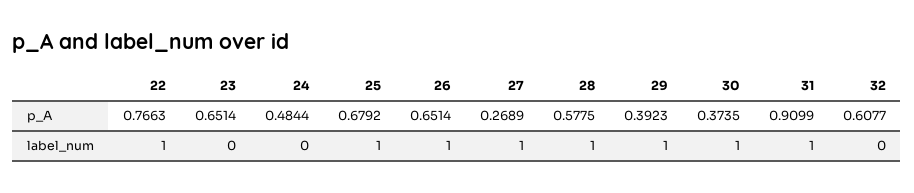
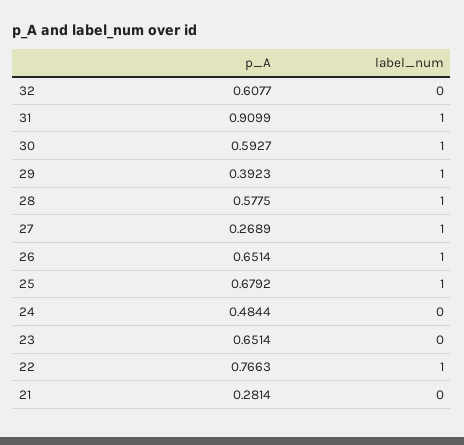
30, p_A: 0.3735 -> 0.5927
21, p_A: none -> 0.2814
21, label_num: none -> 0

